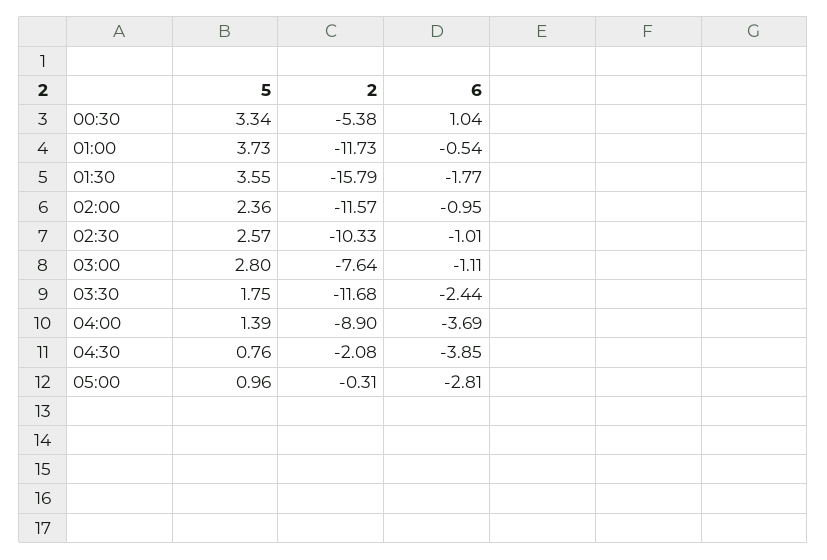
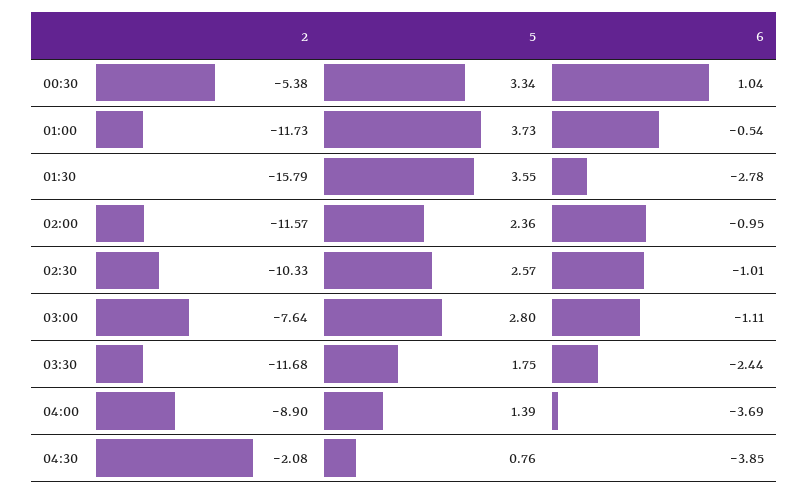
6, 01:30: -1.77 -> -2.78
5, 05:00: 0.96 -> none
2, 05:00: -0.31 -> none
6, 05:00: -2.81 -> none

